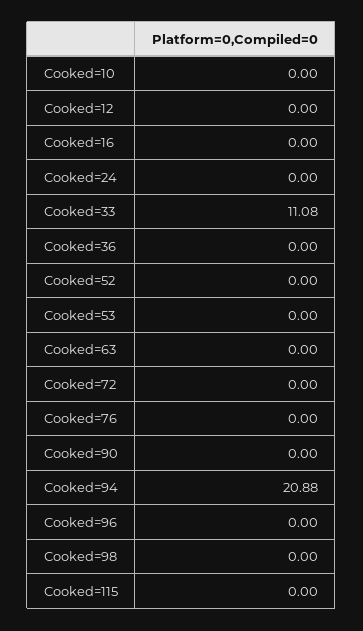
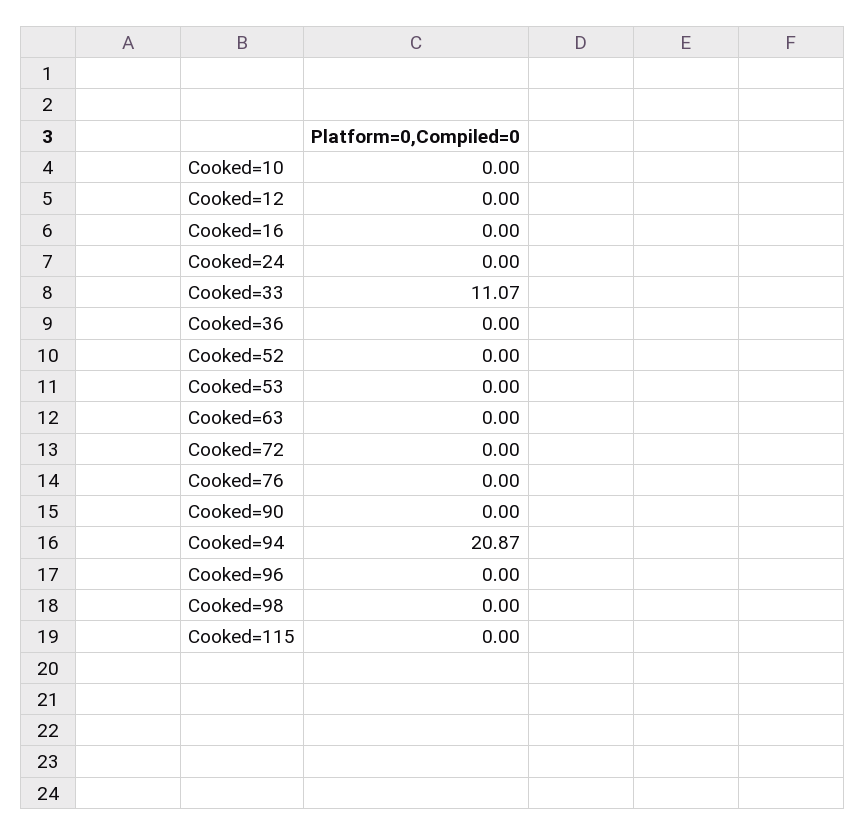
Cooked=33: 11.08 -> 11.07
Cooked=94: 20.88 -> 20.87

